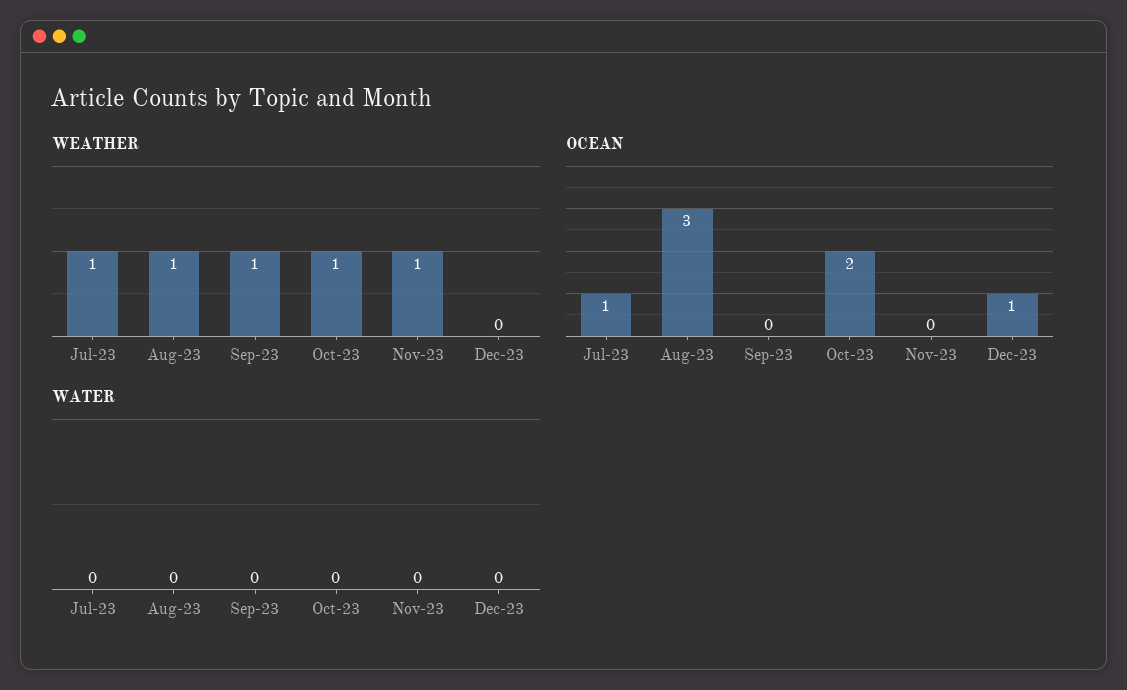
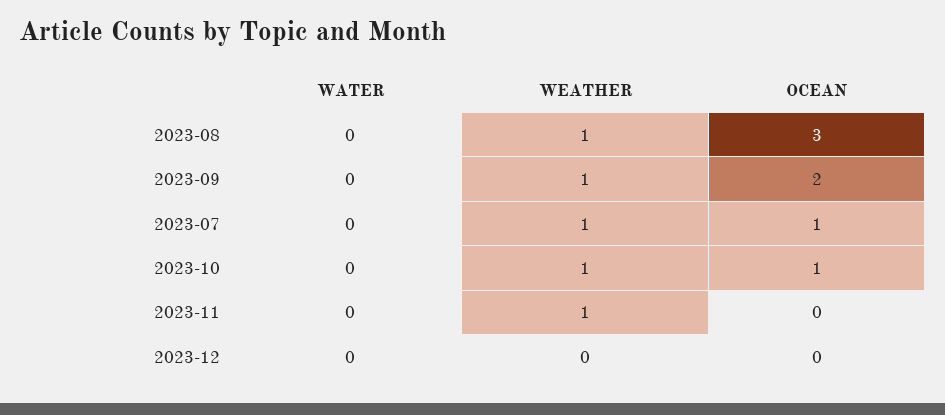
OCEAN, Sep-23: 0 -> 2
OCEAN, Oct-23: 2 -> 1
OCEAN, Dec-23: 1 -> 0

